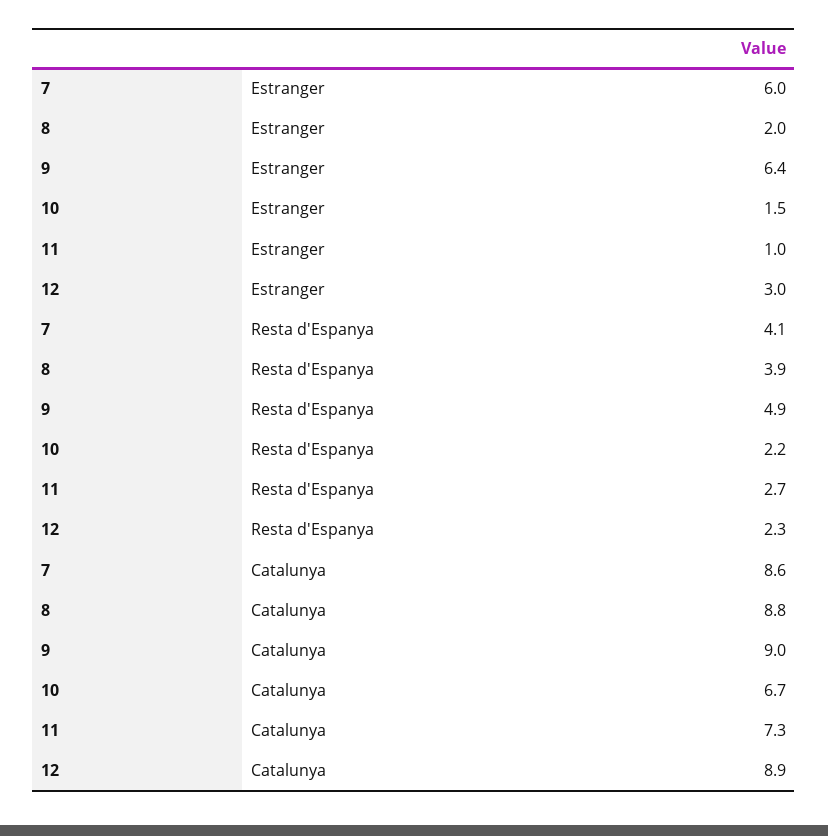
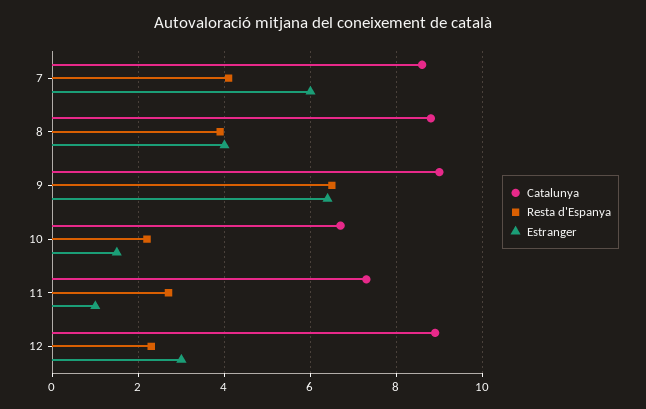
Estranger, 8: 2 -> 4
Resta d'Espanya, 9: 4.9 -> 6.5

